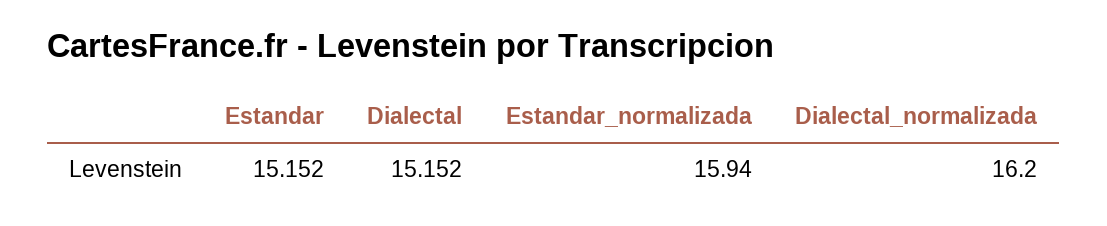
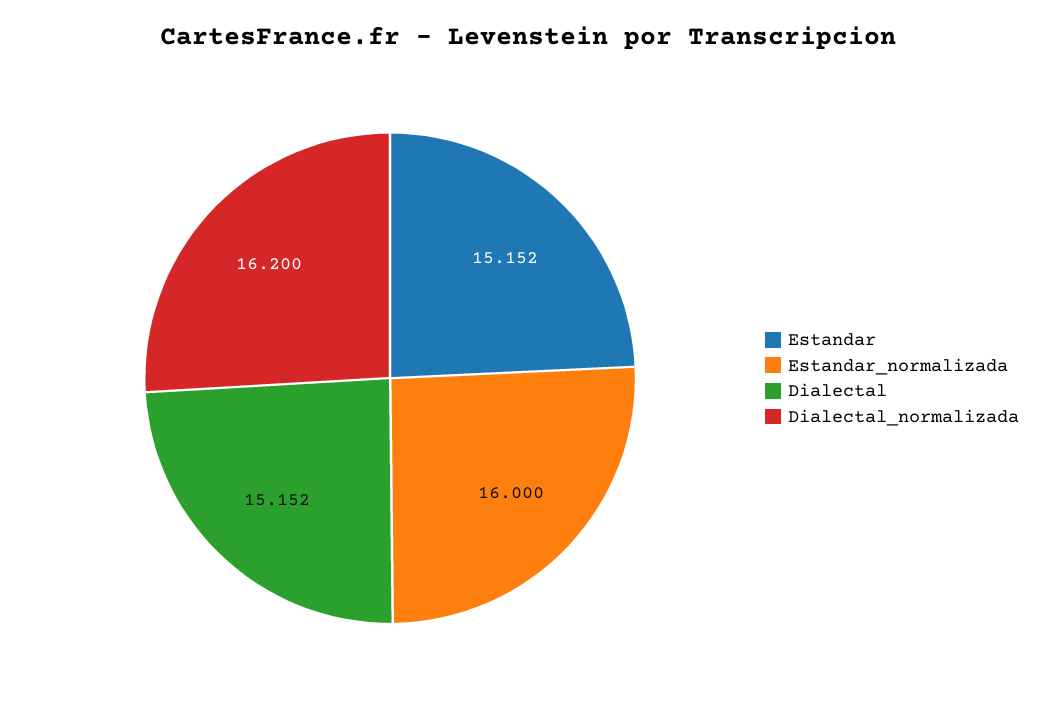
Estandar_normalizada: 15.94 -> 16

